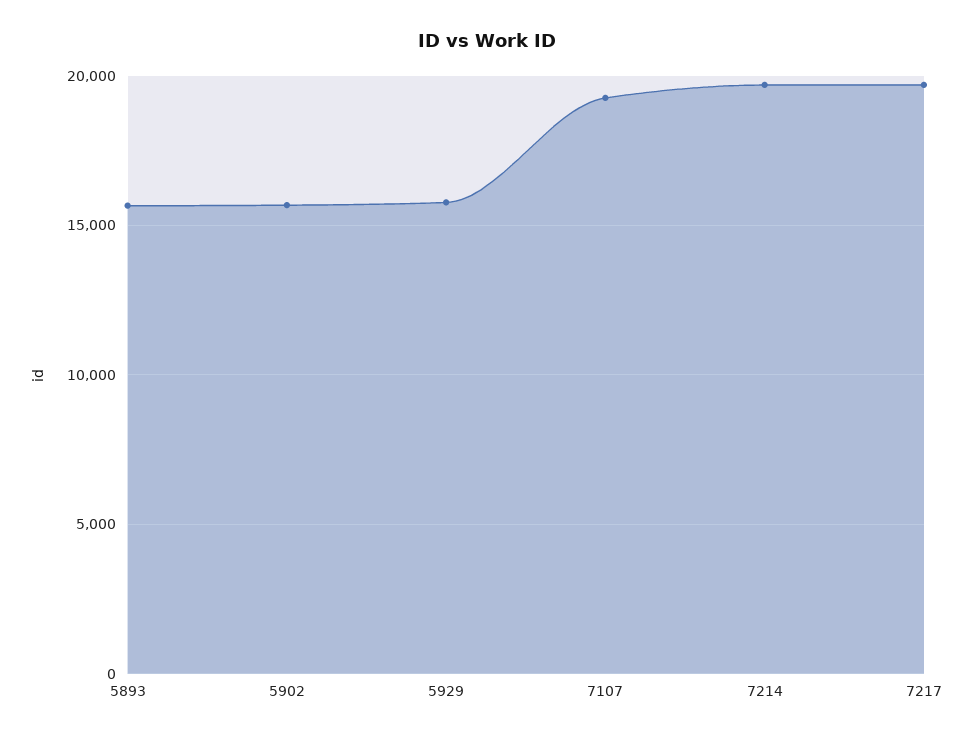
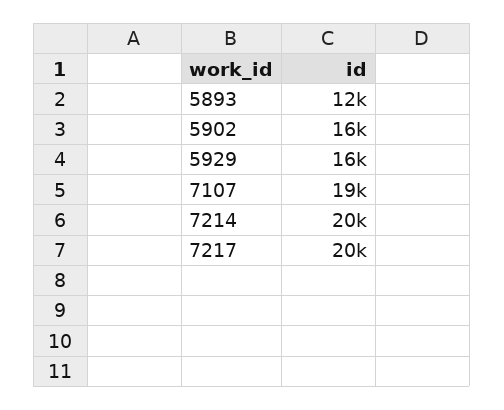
5893: 15500 -> 12000

